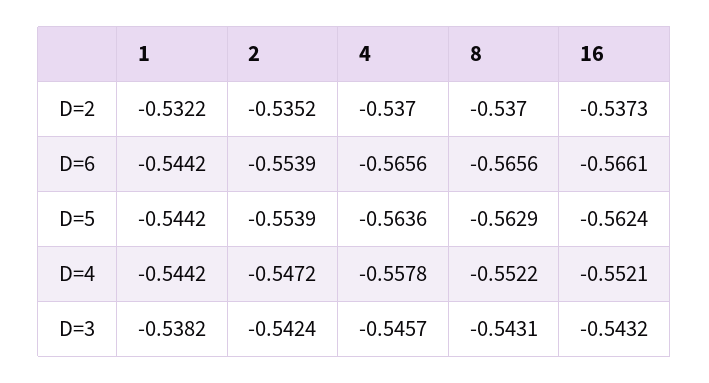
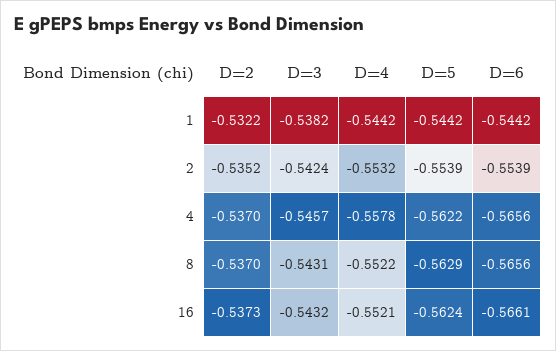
4, D=5: -0.5636 -> -0.5622
2, D=4: -0.5472 -> -0.5532

